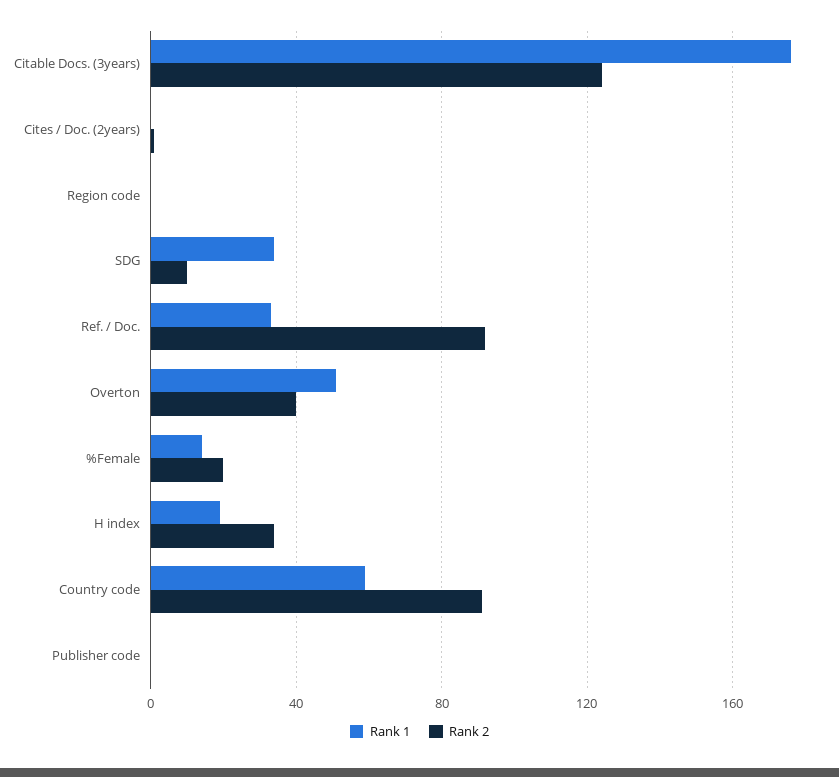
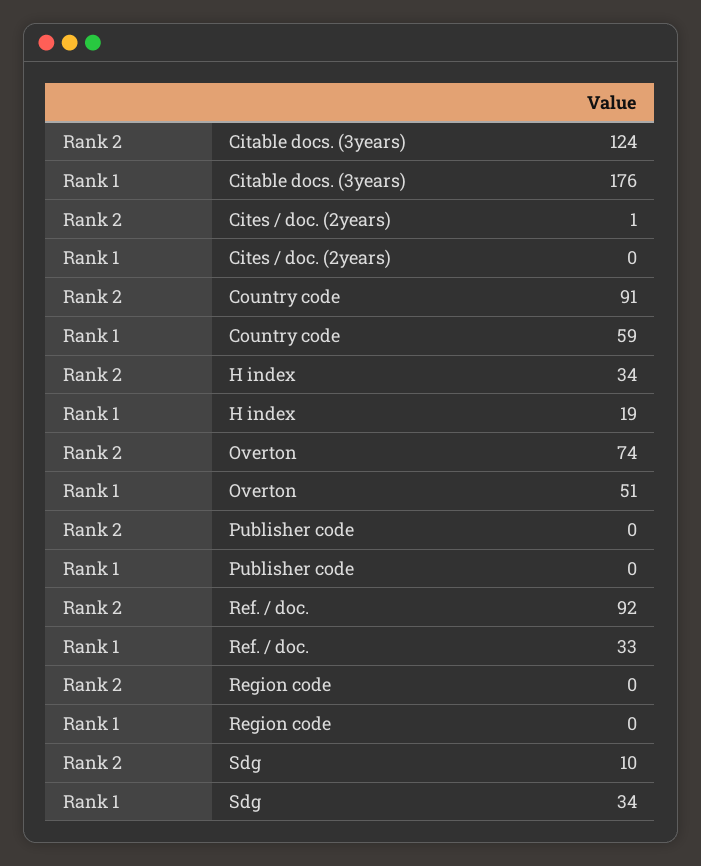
Rank 2, Overton: 40 -> 74
Rank 1, %Female: 15 -> none
Rank 2, %Female: 20 -> none

